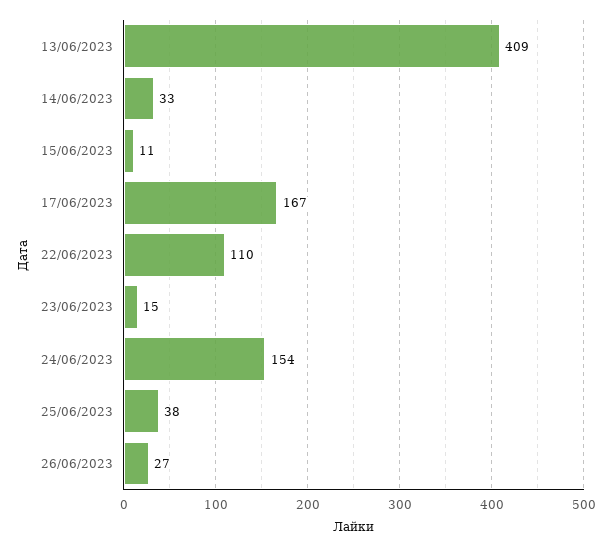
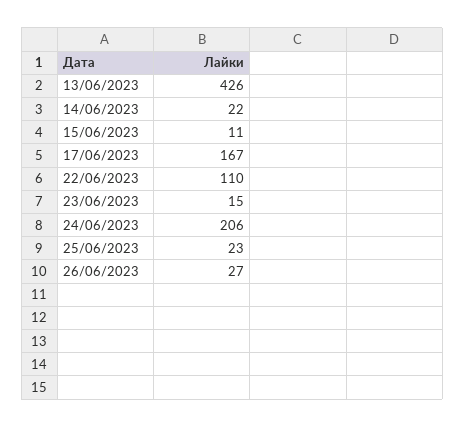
13/06/2023: 409 -> 426
14/06/2023: 33 -> 22
24/06/2023: 154 -> 206
25/06/2023: 38 -> 23

